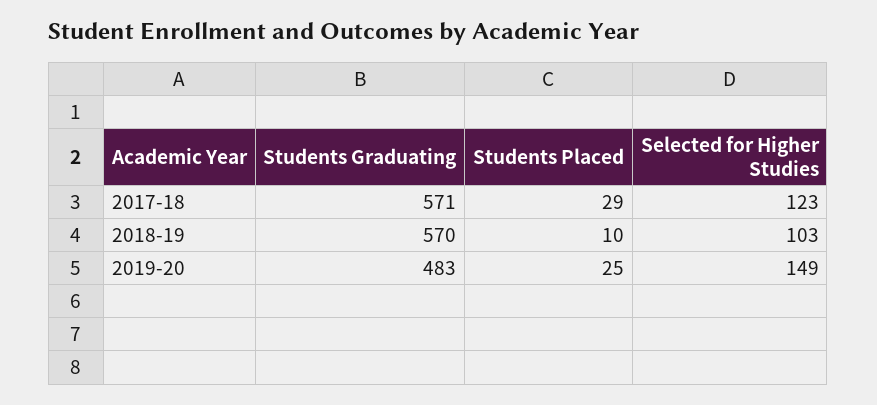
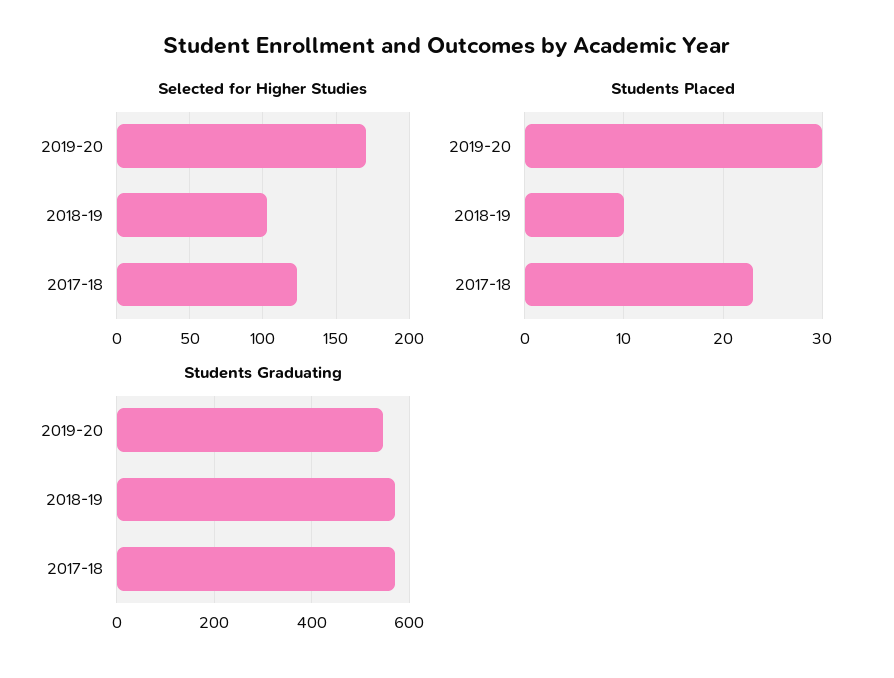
Students Placed, 2017-18: 29 -> 23
Students Graduating, 2019-20: 483 -> 540
Students Placed, 2019-20: 25 -> 30
Selected for Higher Studies, 2019-20: 149 -> 170

